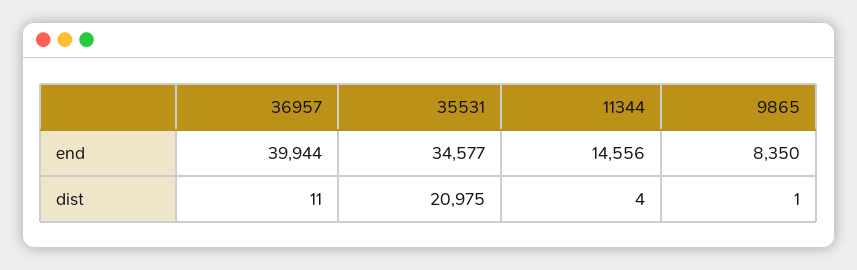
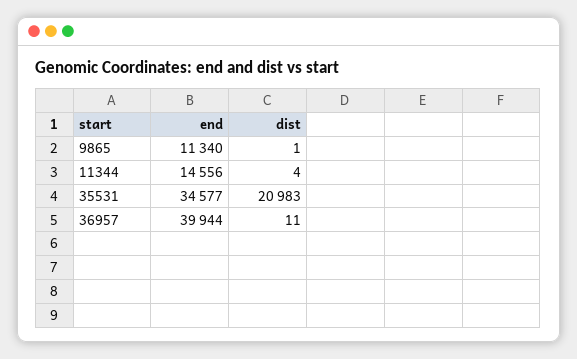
9865, end: 8350 -> 11340
35531, dist: 20975 -> 20983

